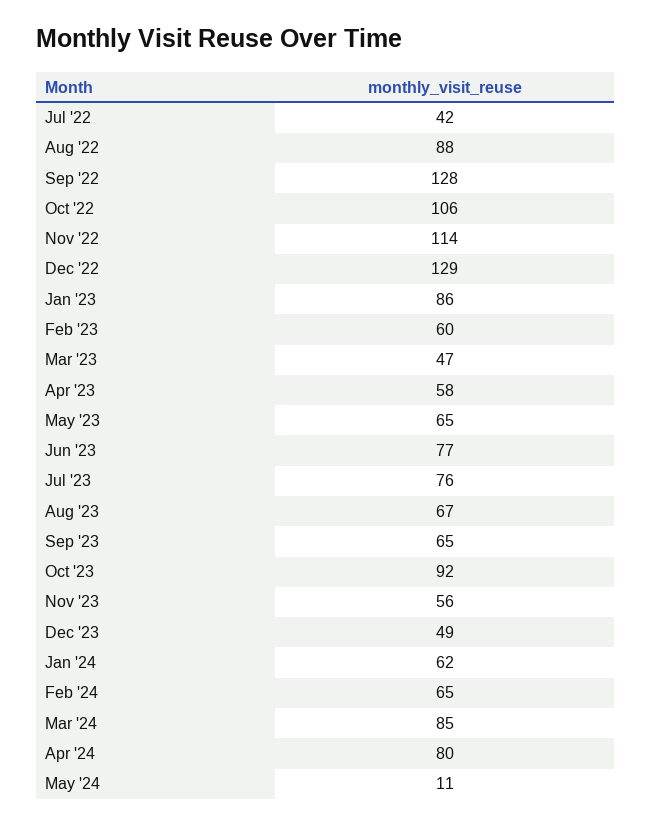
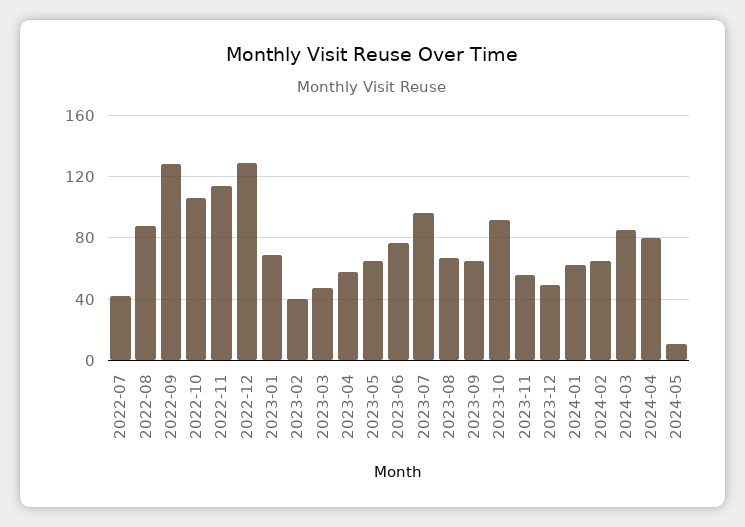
Jan '23: 86 -> 70
Feb '23: 60 -> 40
Jul '23: 76 -> 95

